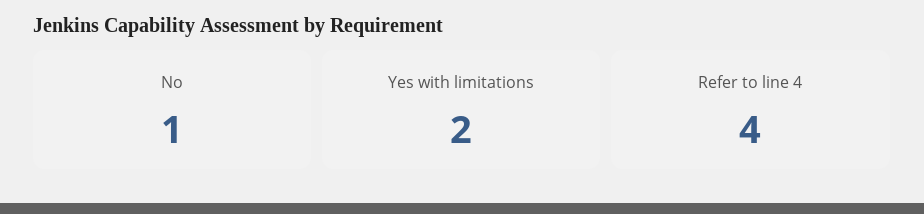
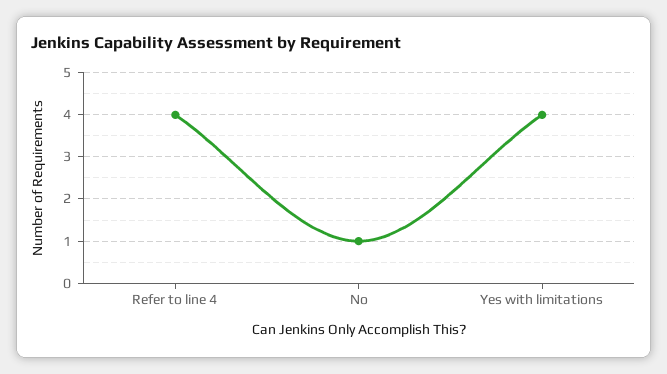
Yes with limitations: 2 -> 4

